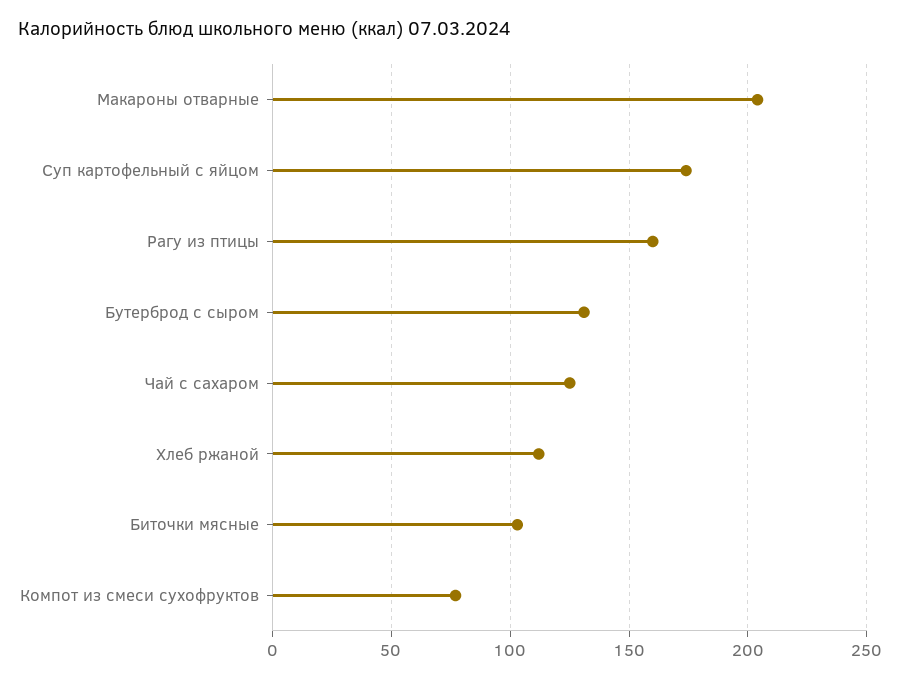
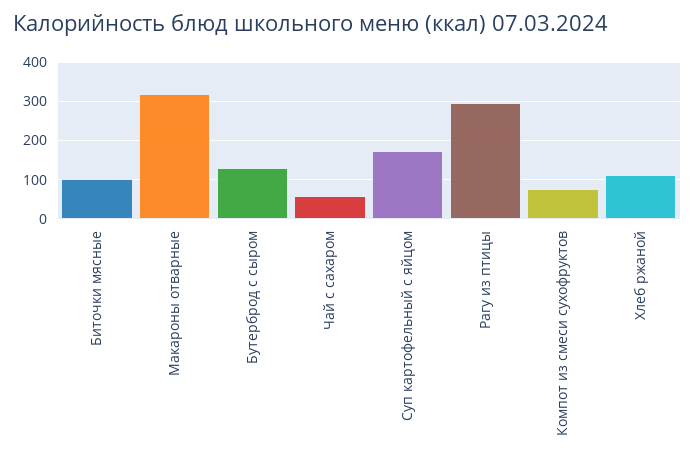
Макароны отварные: 205 -> 320
Рагу из птицы: 160 -> 300
Чай с сахаром: 125 -> 60

